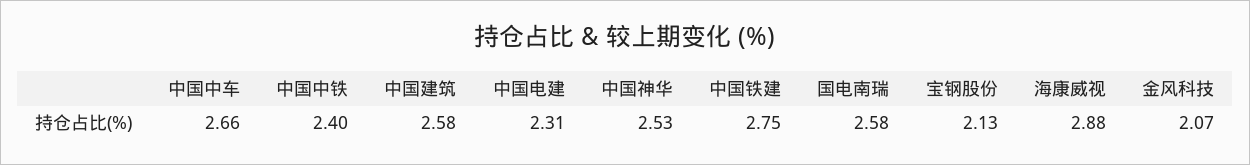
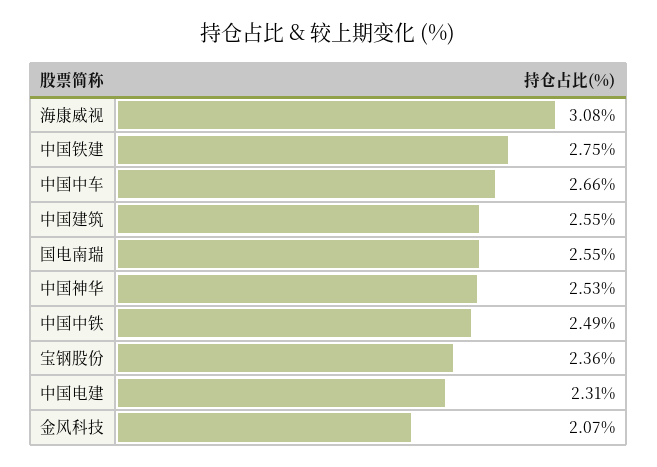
中国中铁: 2.4 -> 2.49
中国建筑: 2.58 -> 2.55
国电南瑞: 2.58 -> 2.55
宝钢股份: 2.13 -> 2.36
海康威视: 2.88 -> 3.08

